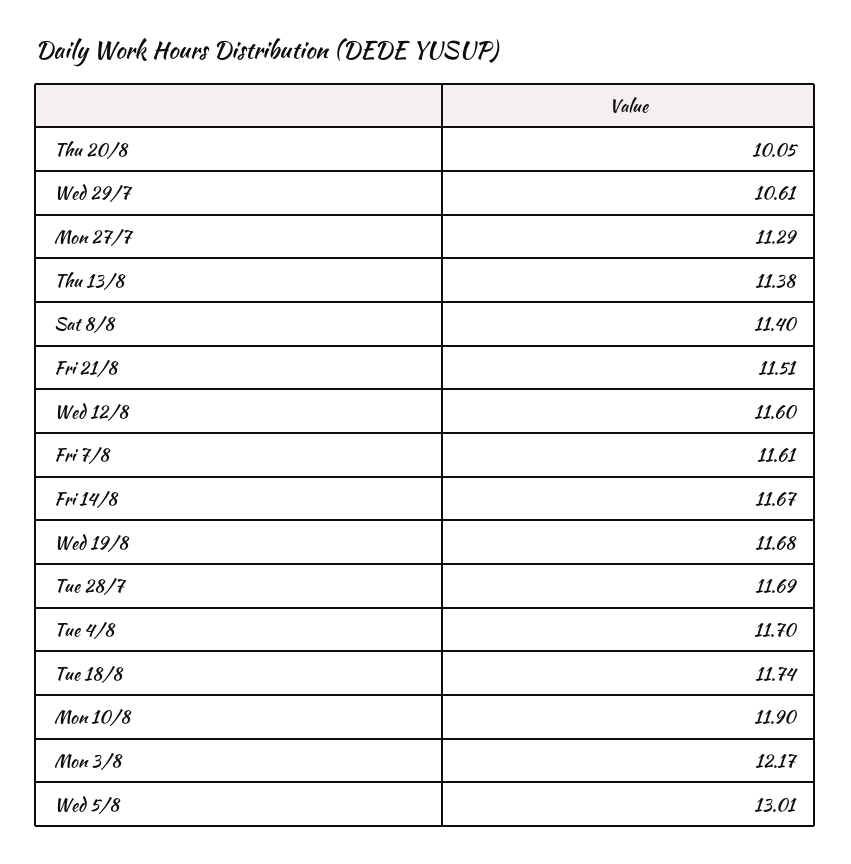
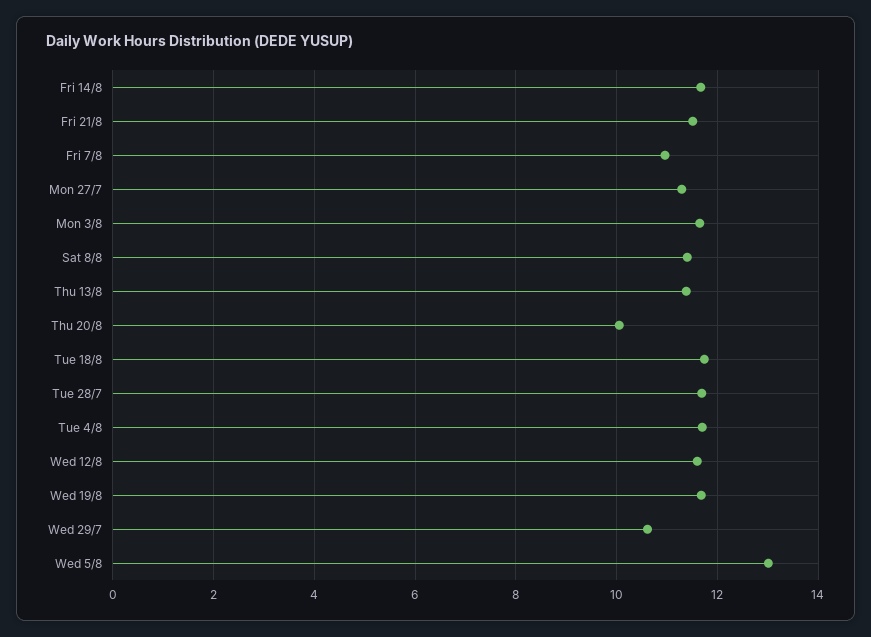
Fri 7/8: 11.61 -> 11
Mon 10/8: 11.9 -> none
Mon 3/8: 12.17 -> 11.6

